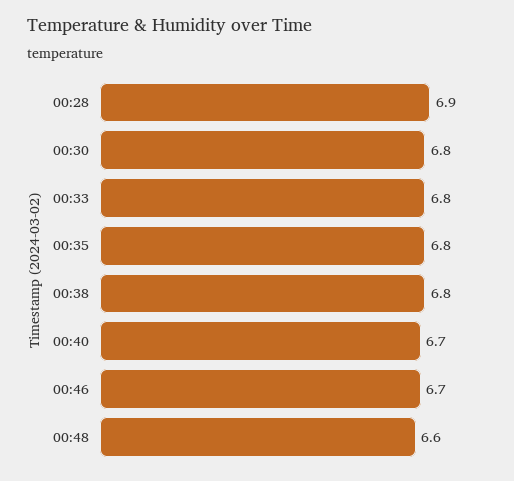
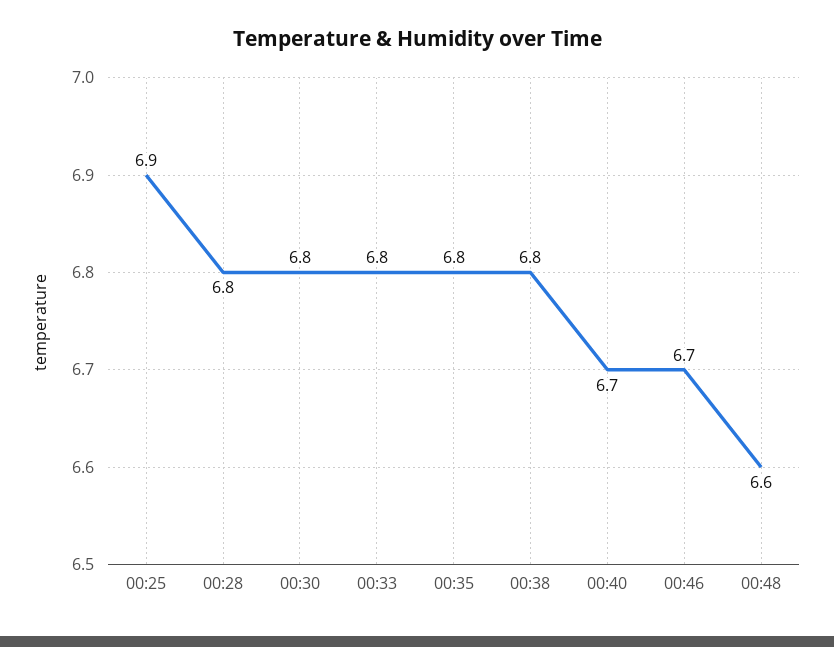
00:28: 6.9 -> 6.8
00:25: none -> 6.9

